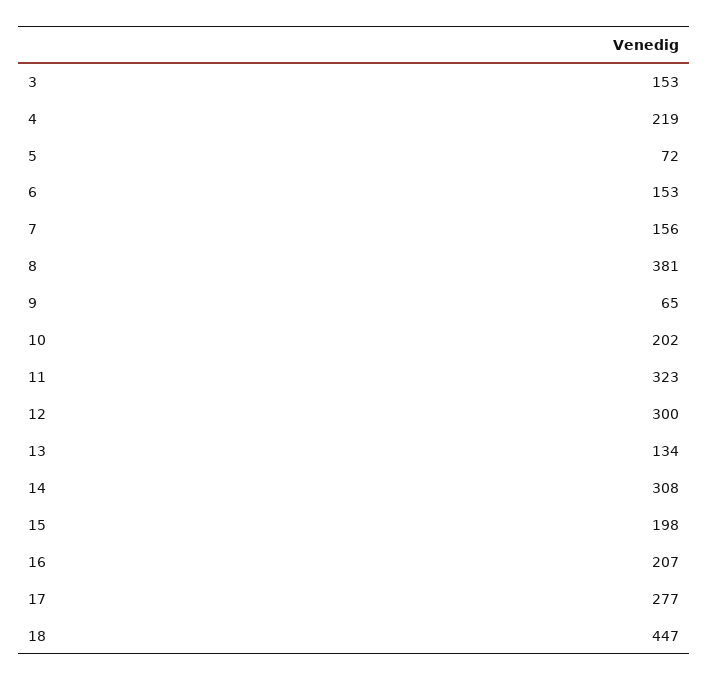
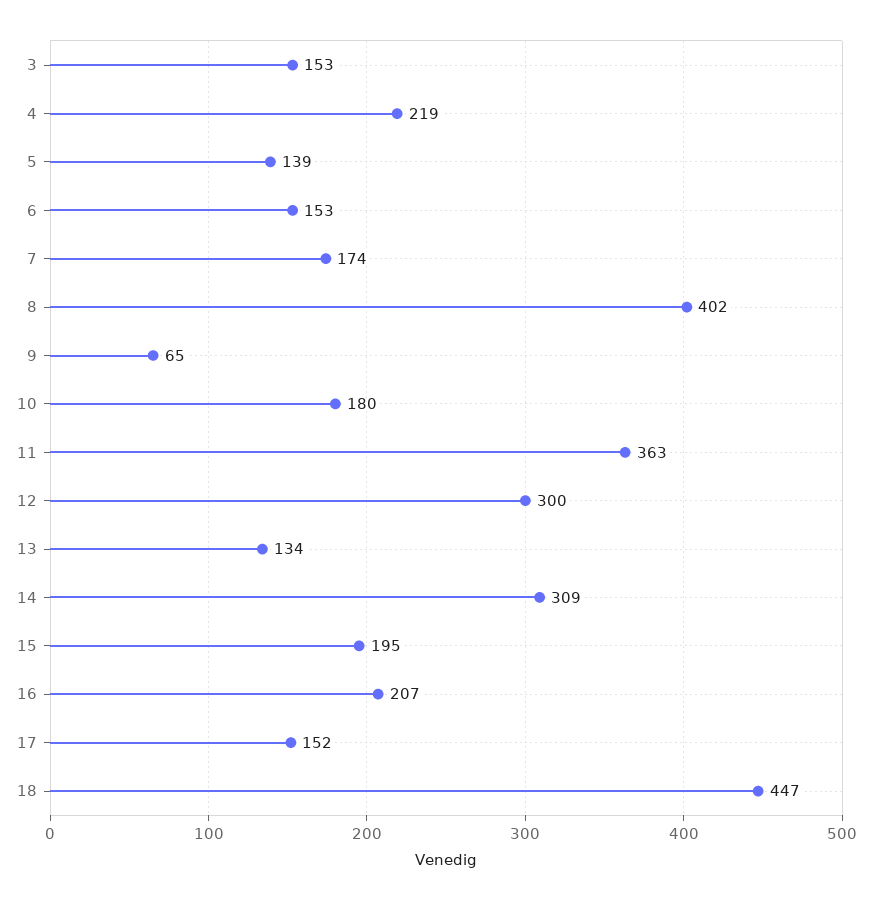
5: 72 -> 139
7: 156 -> 174
8: 381 -> 402
10: 202 -> 180
11: 323 -> 363
14: 308 -> 309
15: 198 -> 195
17: 277 -> 152

